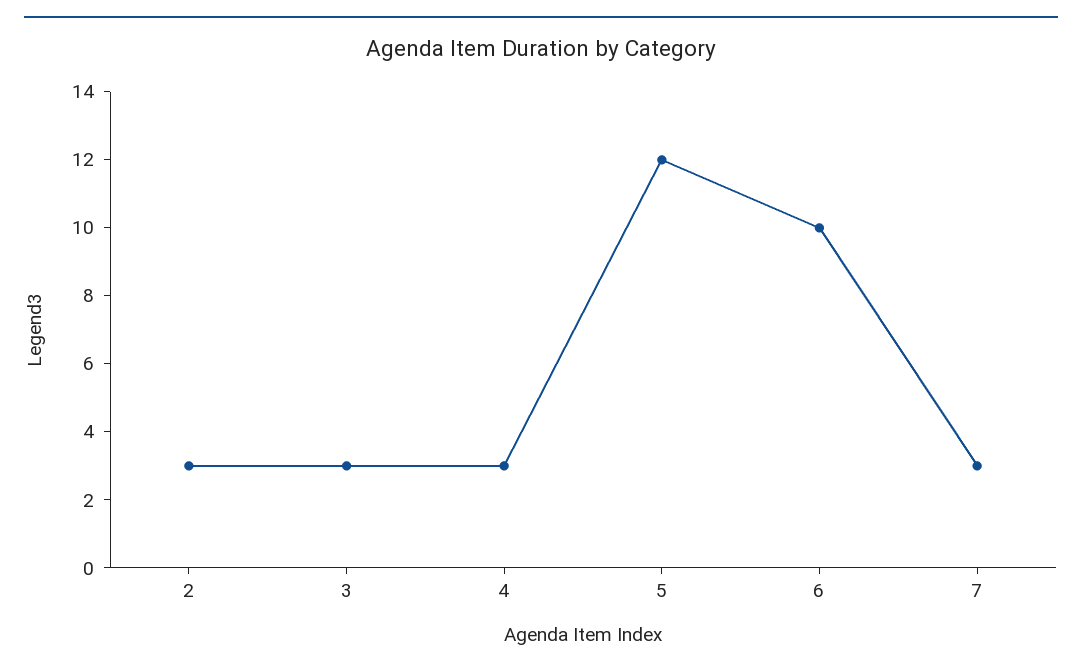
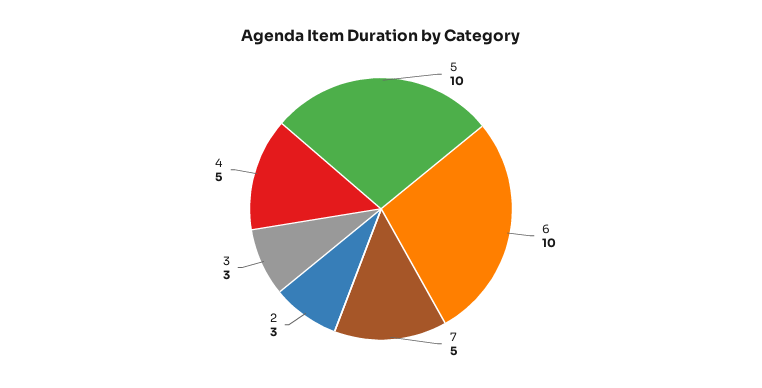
4: 3 -> 5
5: 12 -> 10
7: 3 -> 5

